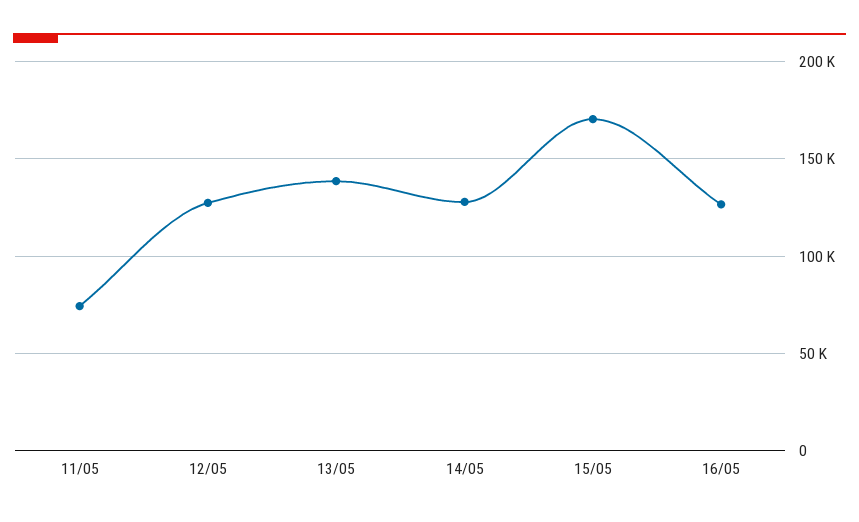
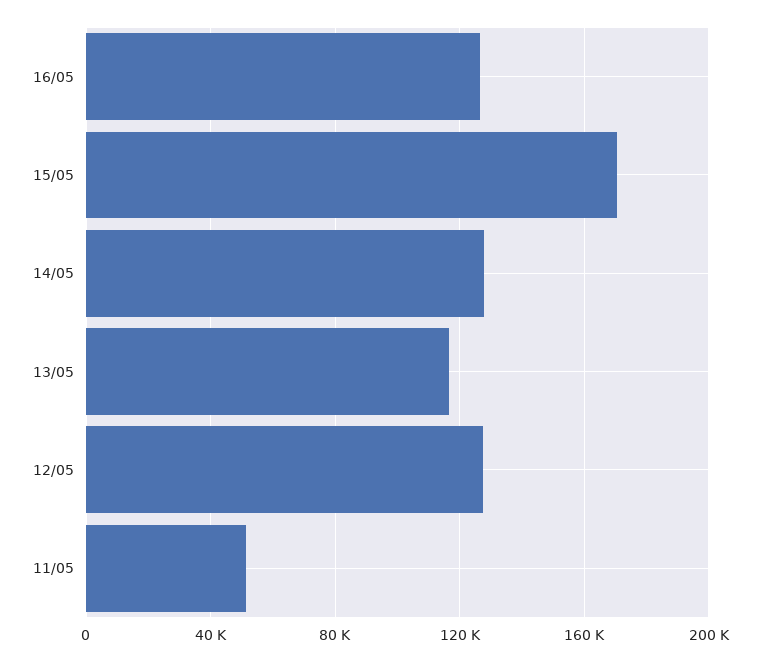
11/05: 75000 -> 50000
13/05: 140000 -> 115000

